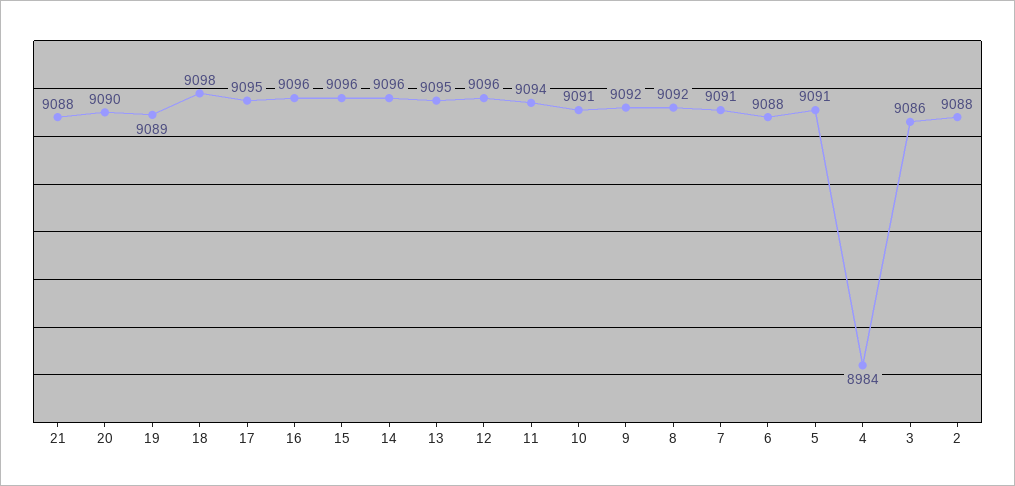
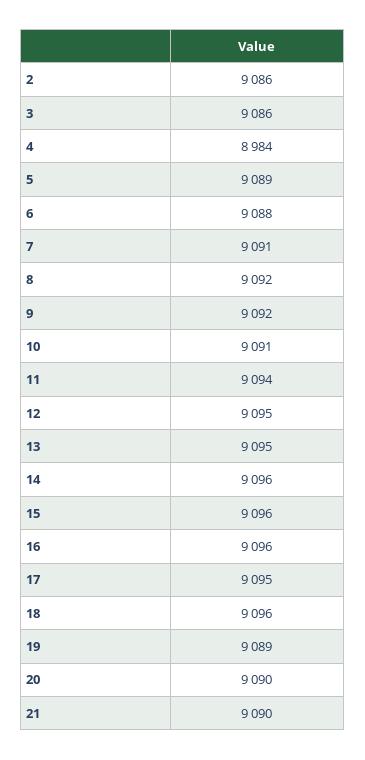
21: 9088 -> 9090
18: 9098 -> 9096
12: 9096 -> 9095
5: 9091 -> 9089
2: 9088 -> 9086

